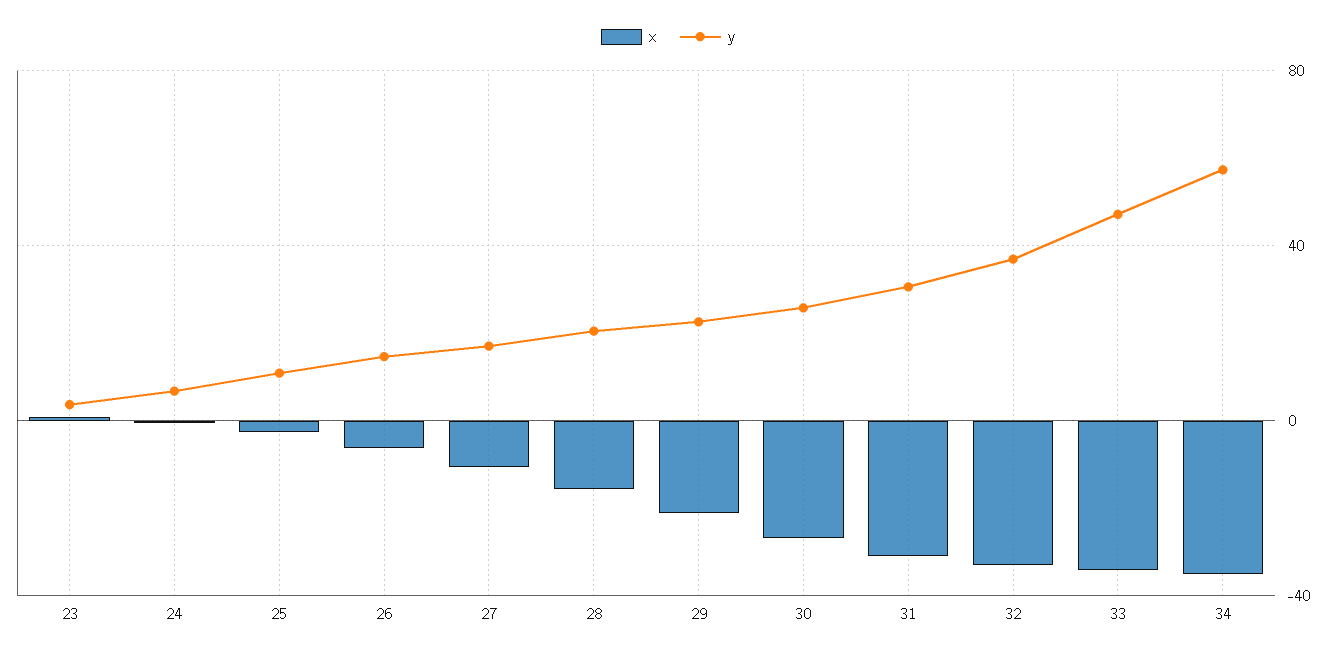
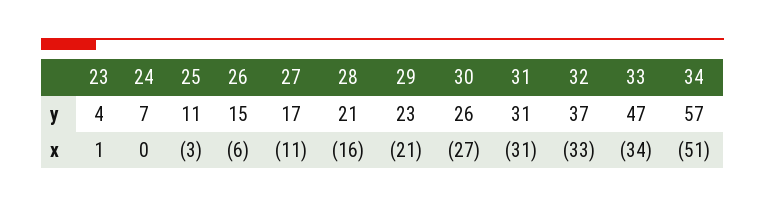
x, 34: -35 -> -51

